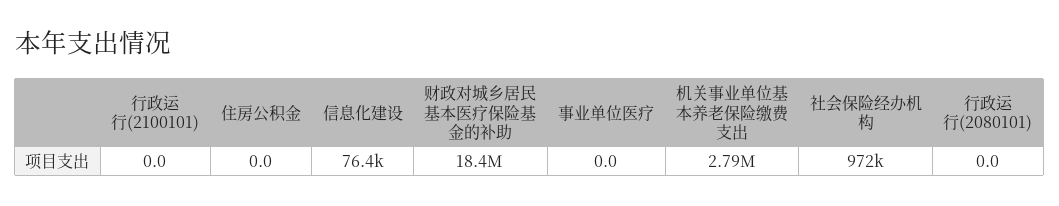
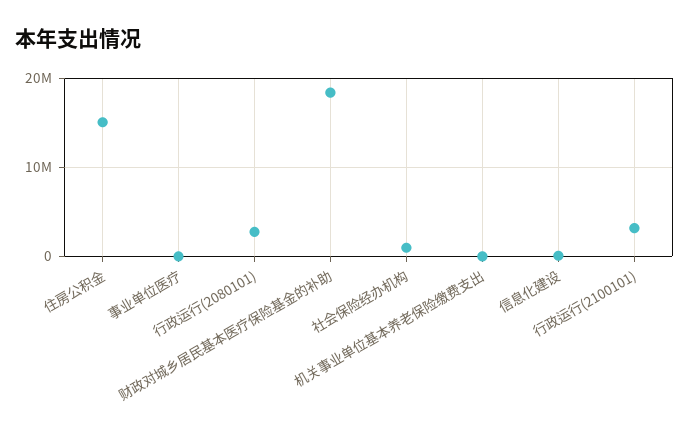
行政运行(2100101): 0 -> 3000000
住房公积金: 0 -> 15000000
机关事业单位基本养老保险缴费支出: 2790000 -> 0
行政运行(2080101): 0 -> 3000000

